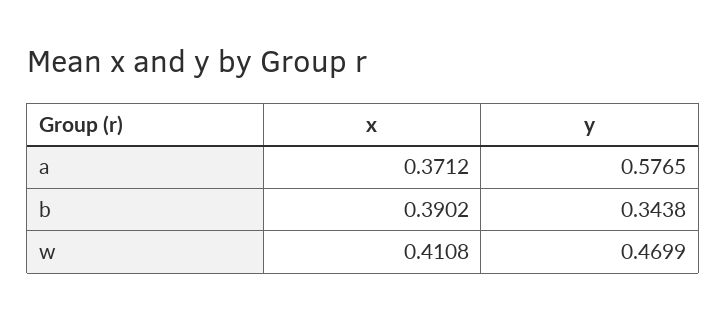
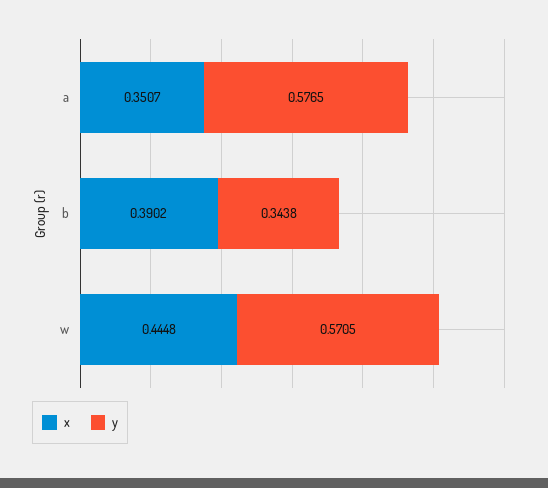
x, a: 0.3712 -> 0.3507
x, w: 0.4108 -> 0.4448
y, w: 0.4699 -> 0.5705

